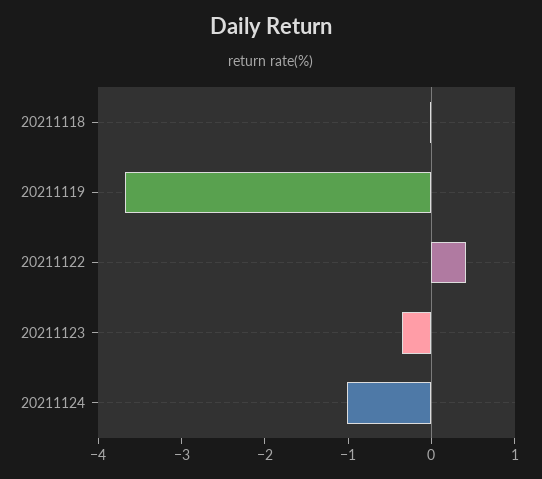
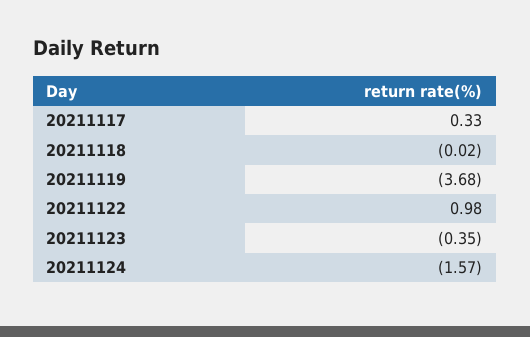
20211122: 0.4 -> 0.98
20211124: -1 -> -1.57
20211117: none -> 0.33

